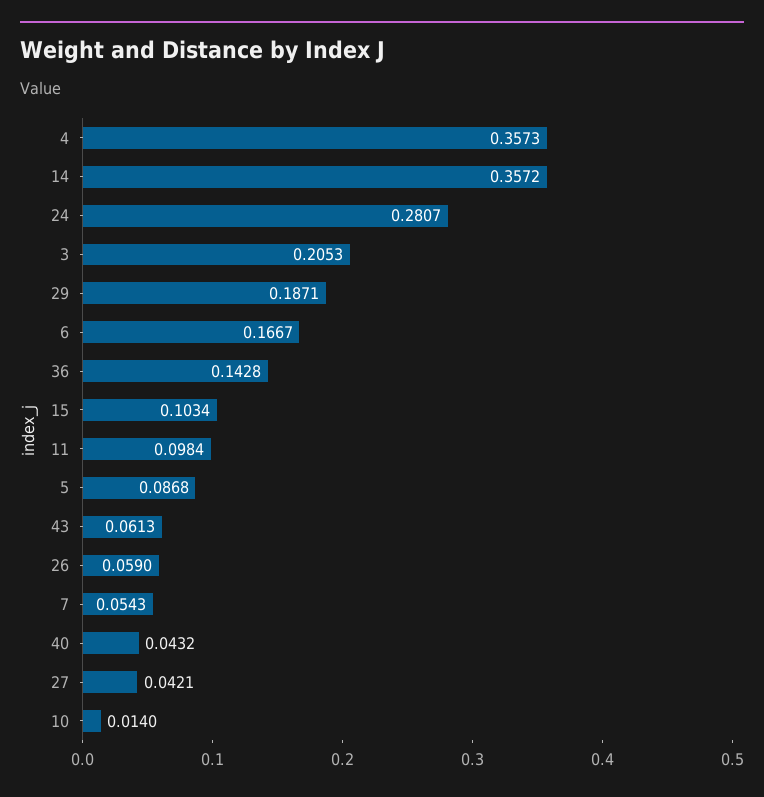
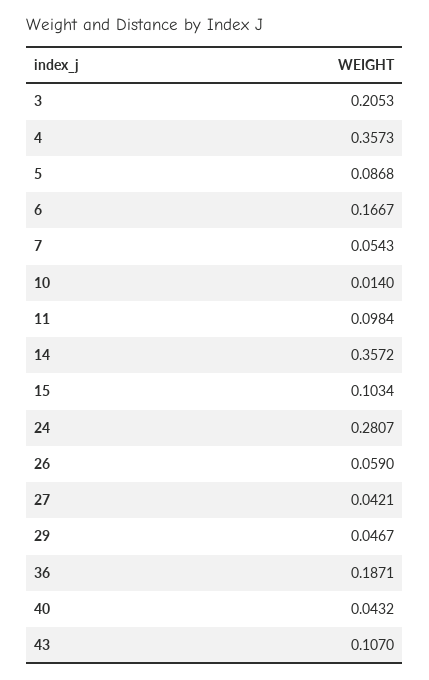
29: 0.1871 -> 0.0467
36: 0.1428 -> 0.1871
43: 0.0613 -> 0.107

